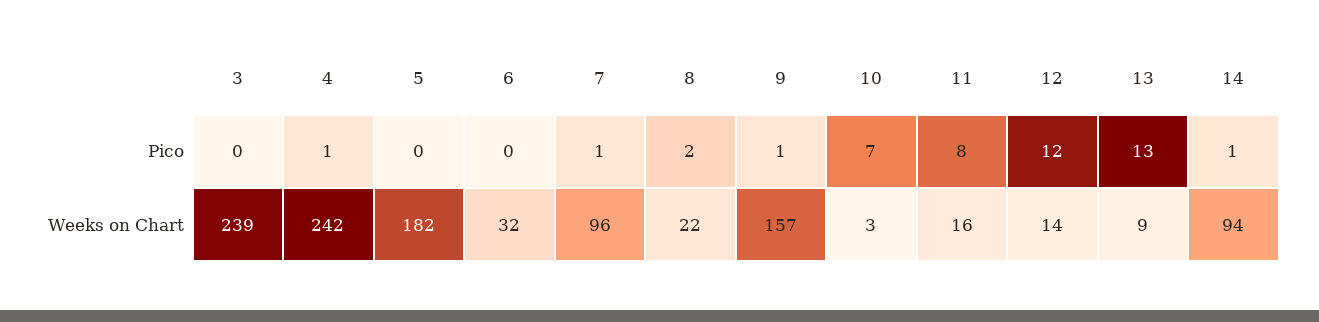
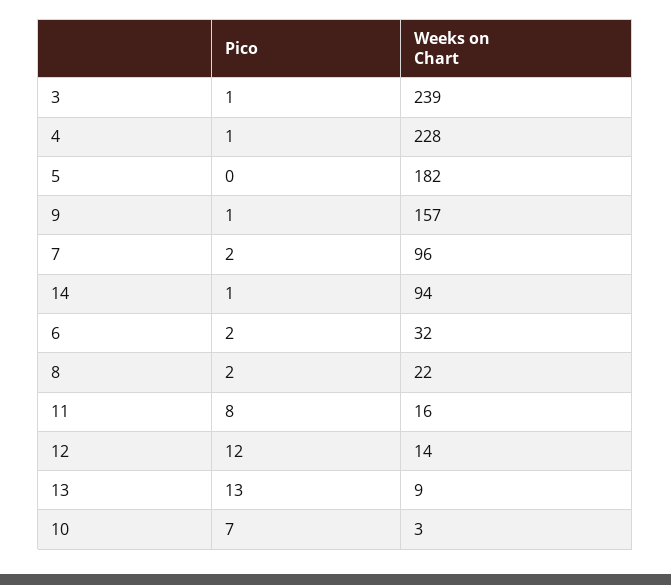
3, Pico: 0 -> 1
6, Pico: 0 -> 2
7, Pico: 1 -> 2
4, Weeks on Chart: 242 -> 228

